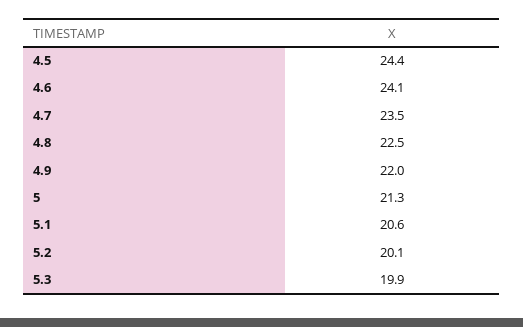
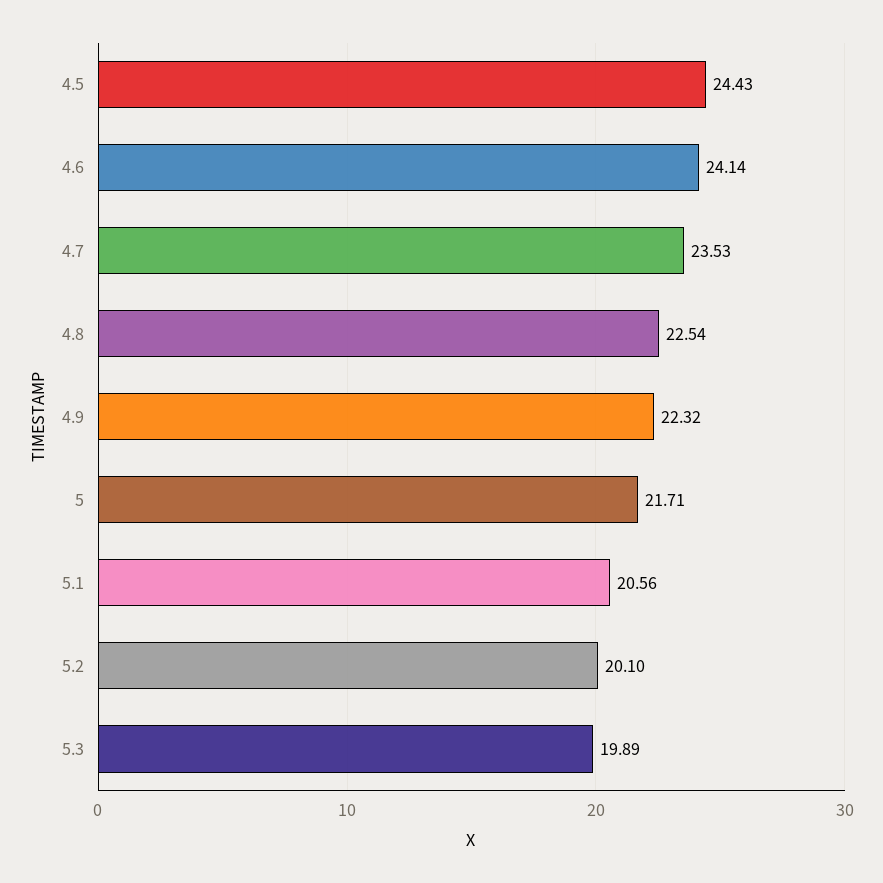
4.9: 22 -> 22.32
5: 21.3 -> 21.71

